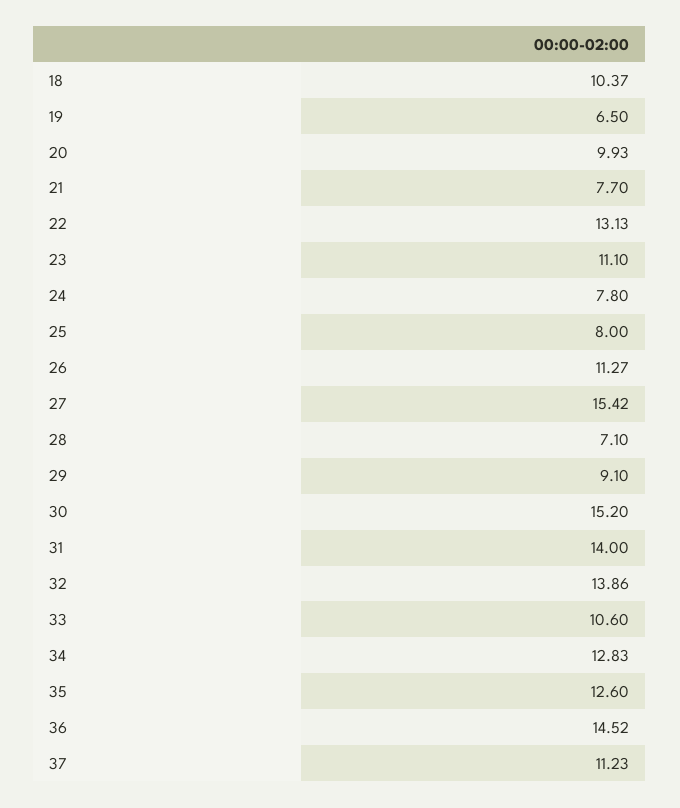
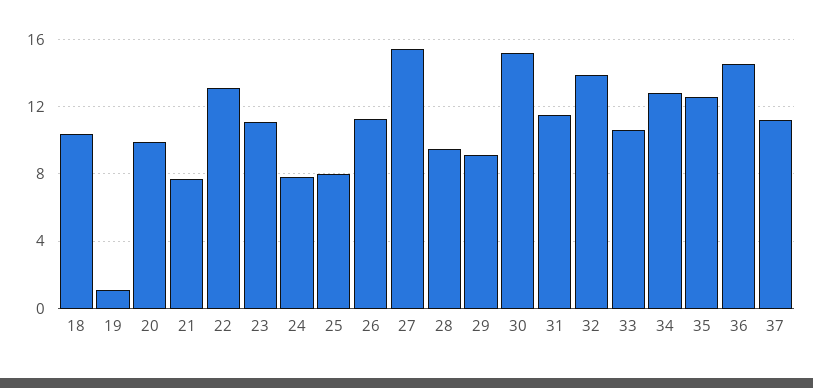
19: 6.5 -> 1
28: 7.1 -> 9.5
31: 14 -> 11.5

